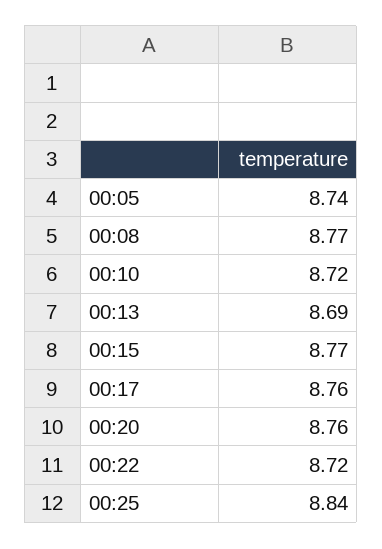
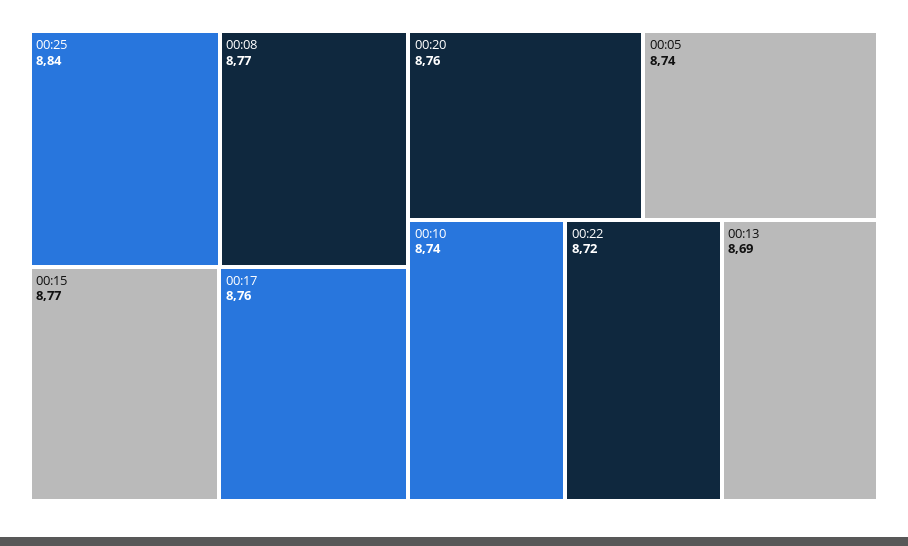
00:10: 8.72 -> 8.74

